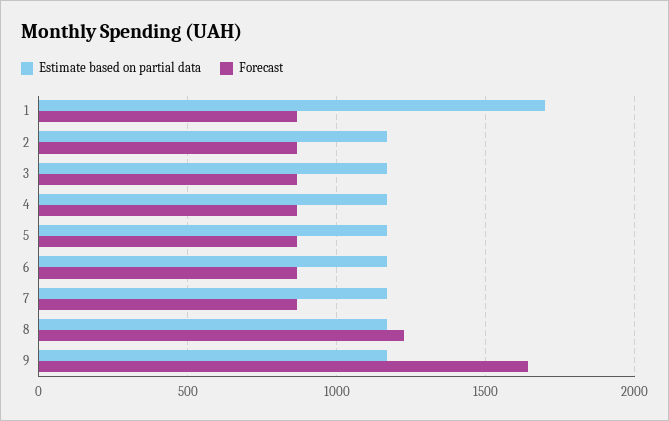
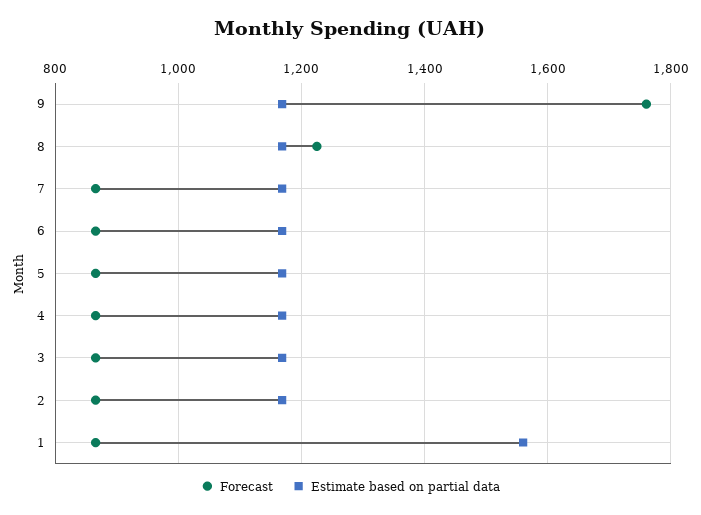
Estimate based on partial data, 1: 1700 -> 1560
Forecast, 9: 1650 -> 1760

